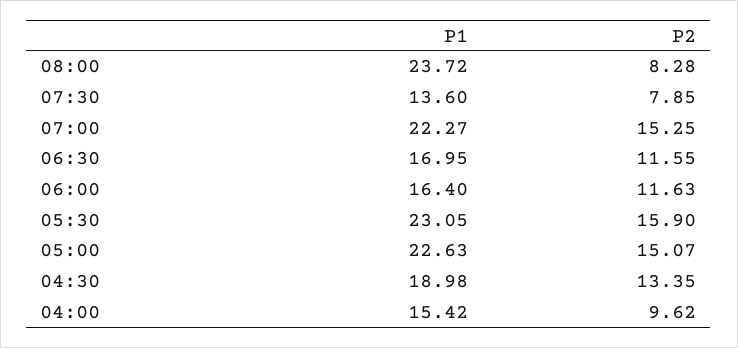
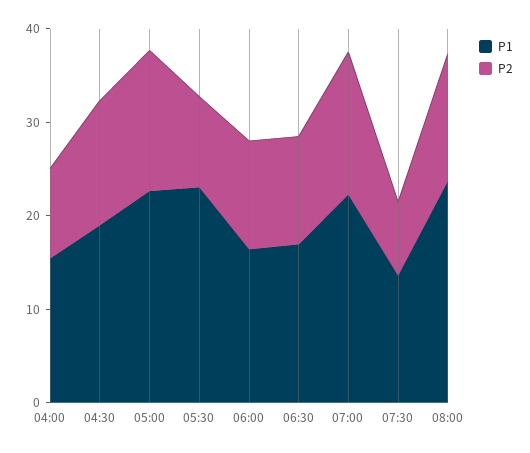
P2, 08:00: 8.28 -> 14
P2, 05:30: 15.9 -> 10

